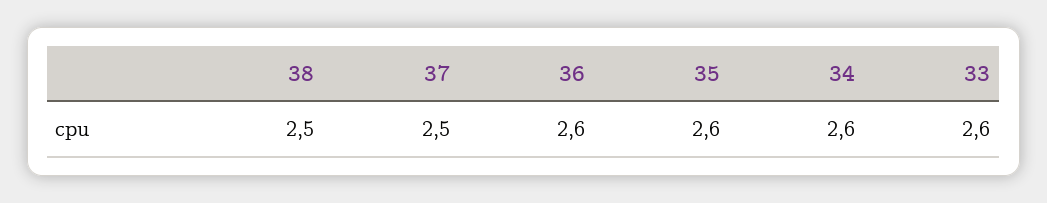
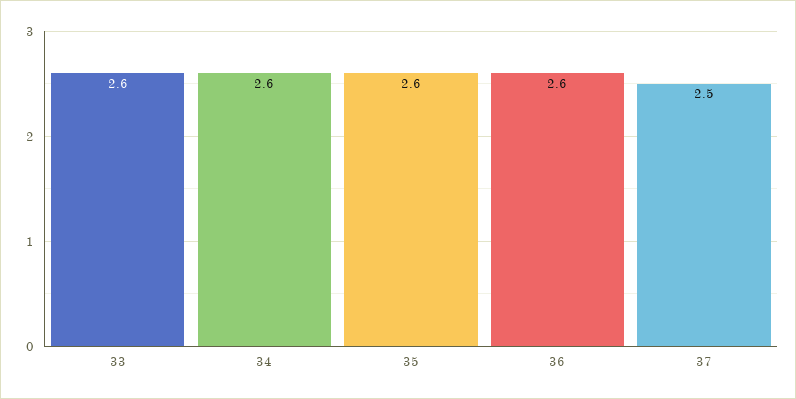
38: 2.5 -> none

